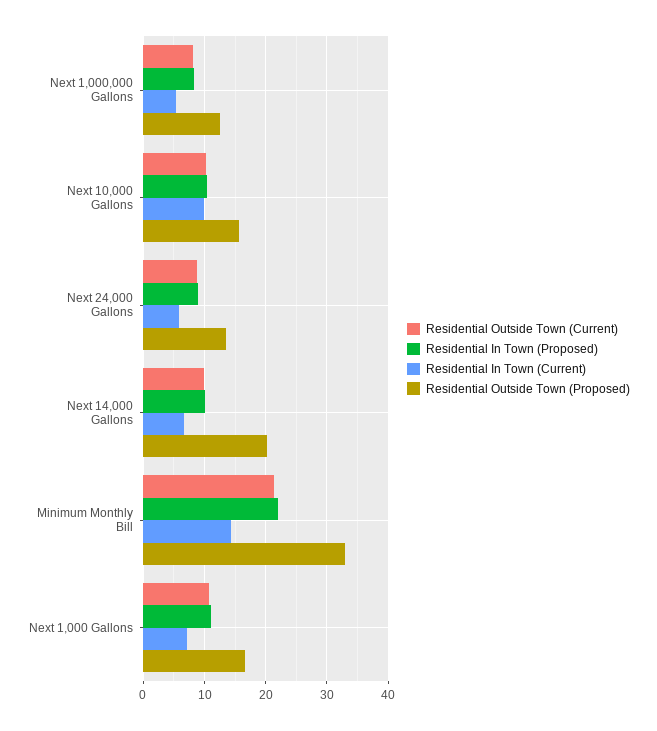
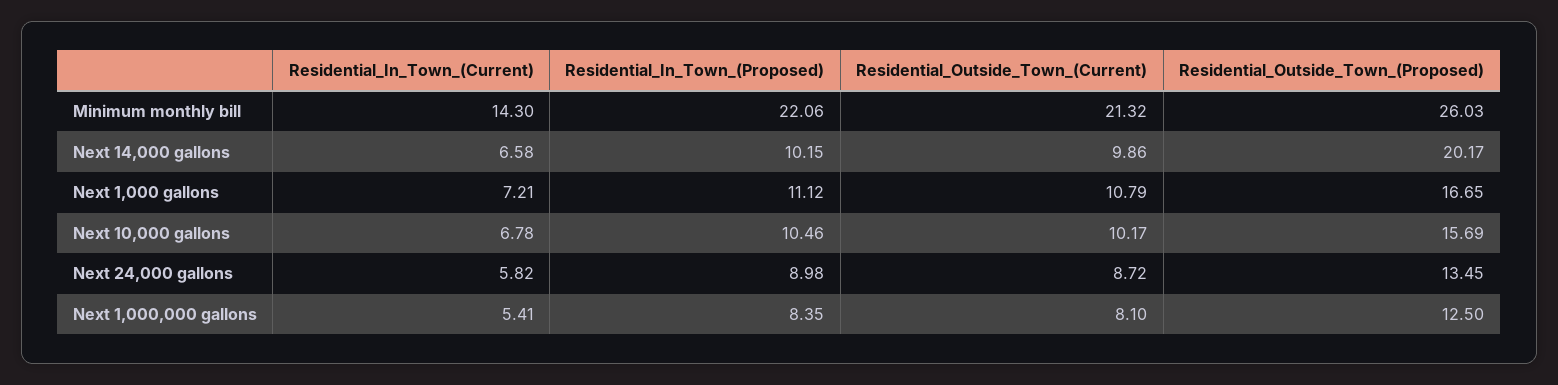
Residential In Town (Current), Next 10,000 Gallons: 10 -> 6.78
Residential Outside Town (Proposed), Minimum Monthly Bill: 33 -> 26.03

